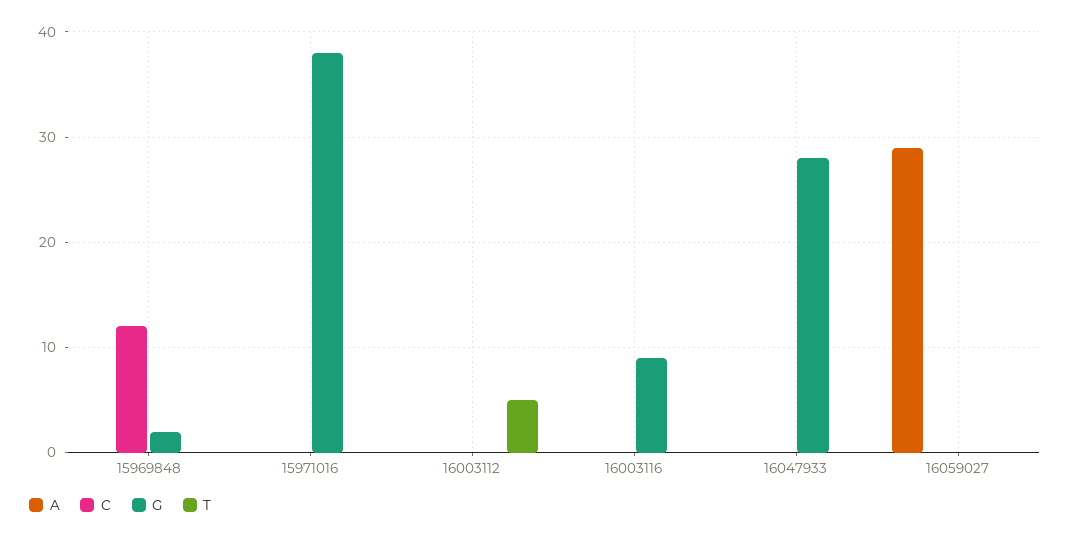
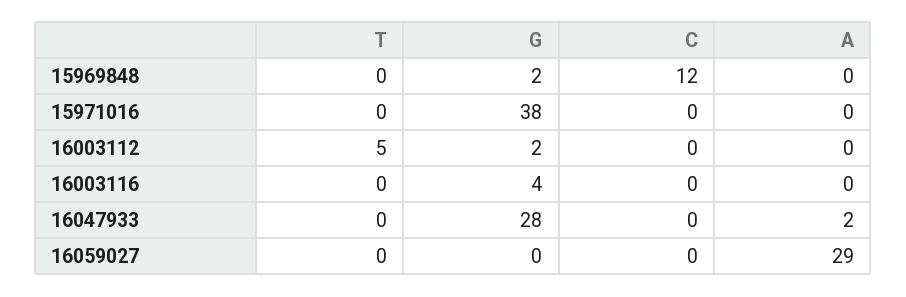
G, 16003112: 0 -> 2
G, 16003116: 9 -> 4
A, 16047933: 0 -> 2

